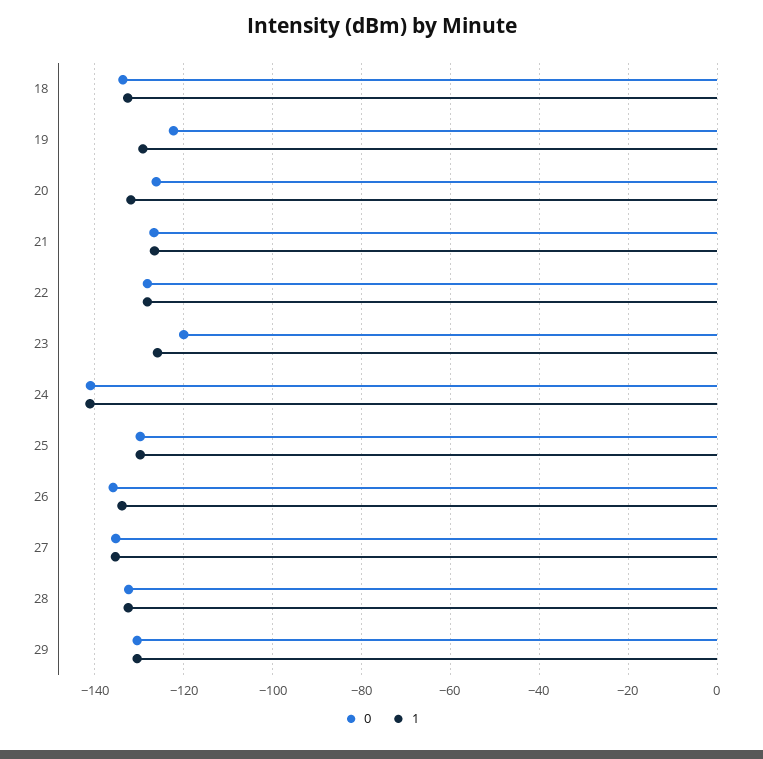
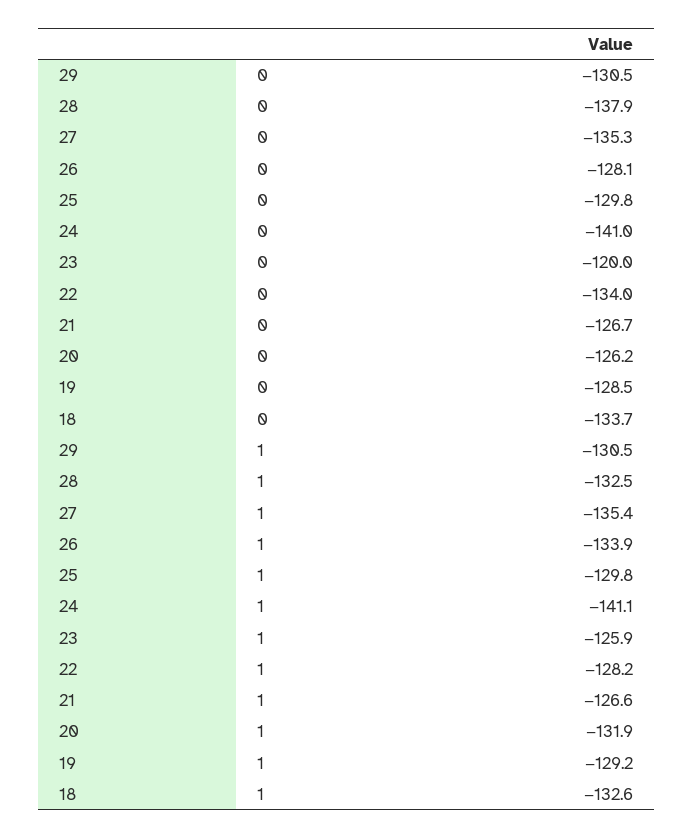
0, 19: -122 -> -128.5
0, 22: -128 -> -134
0, 26: -136 -> -128.1
0, 28: -132 -> -137.9

